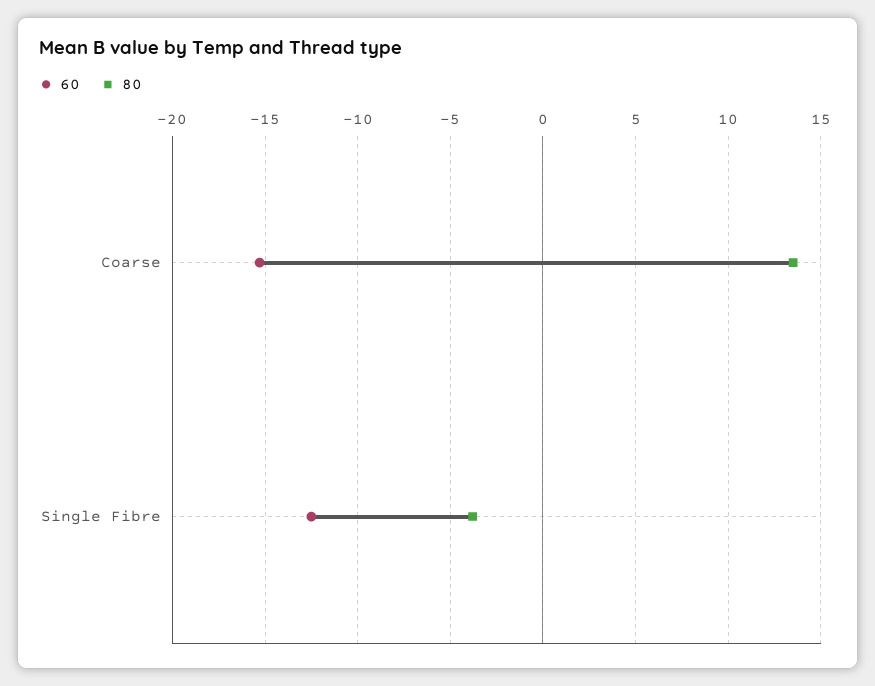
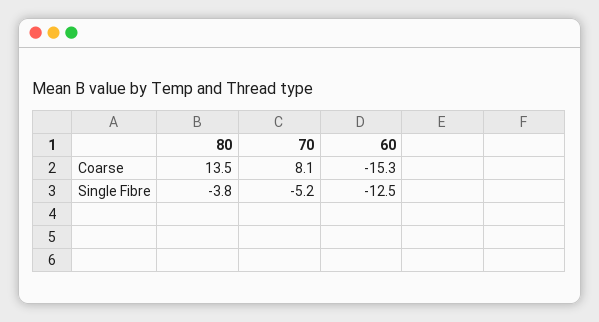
70, Coarse: none -> 8.1
70, Single Fibre: none -> -5.2

